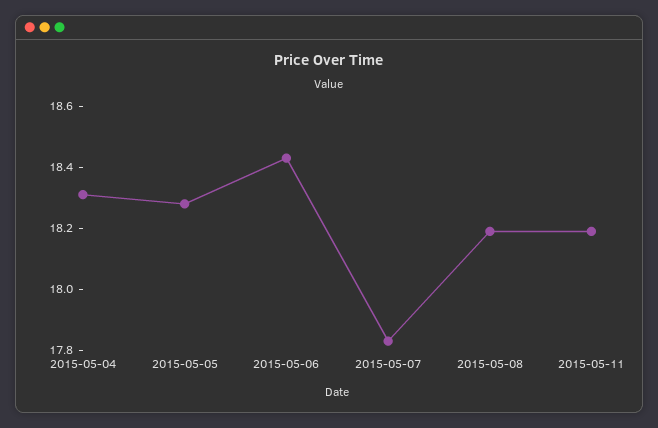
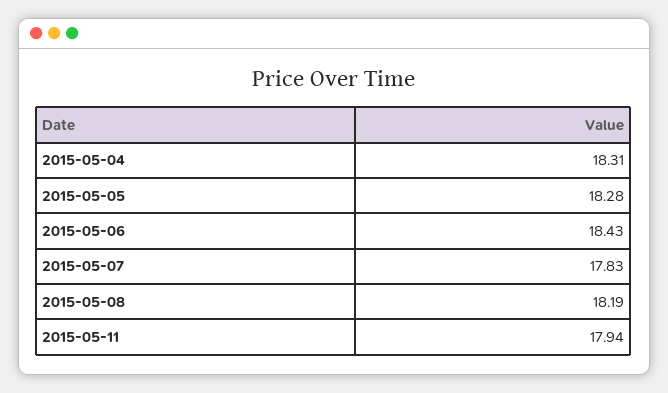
2015-05-11: 18.2 -> 17.94

